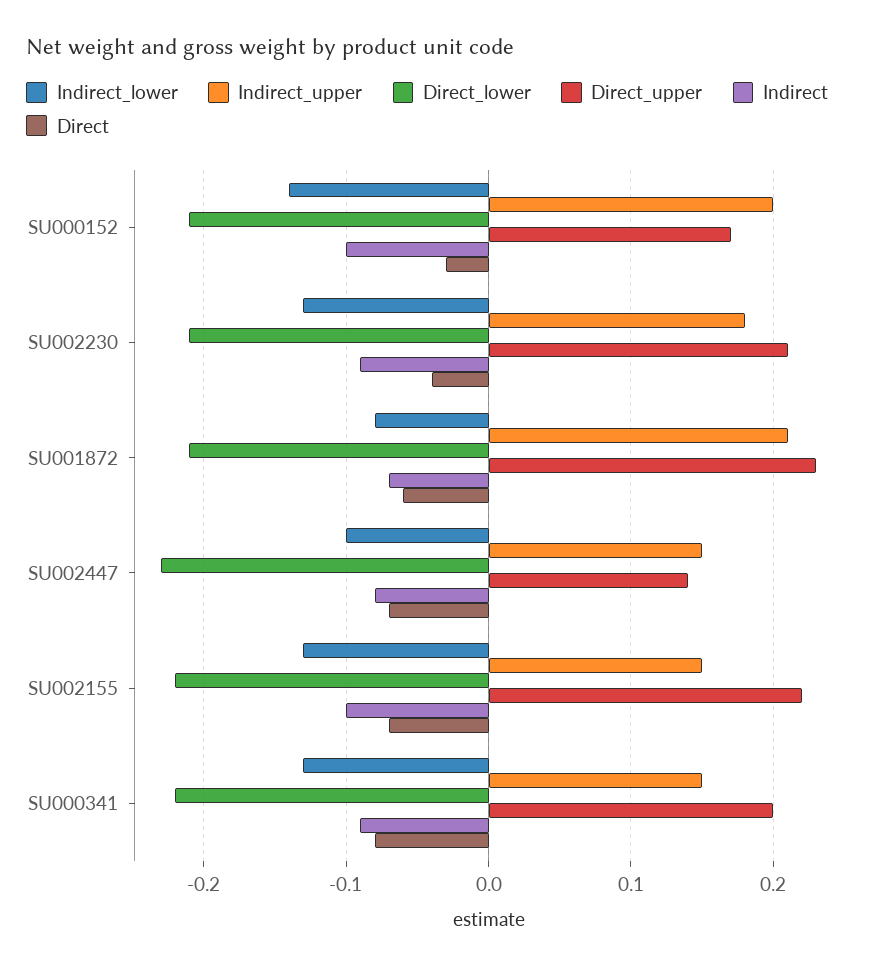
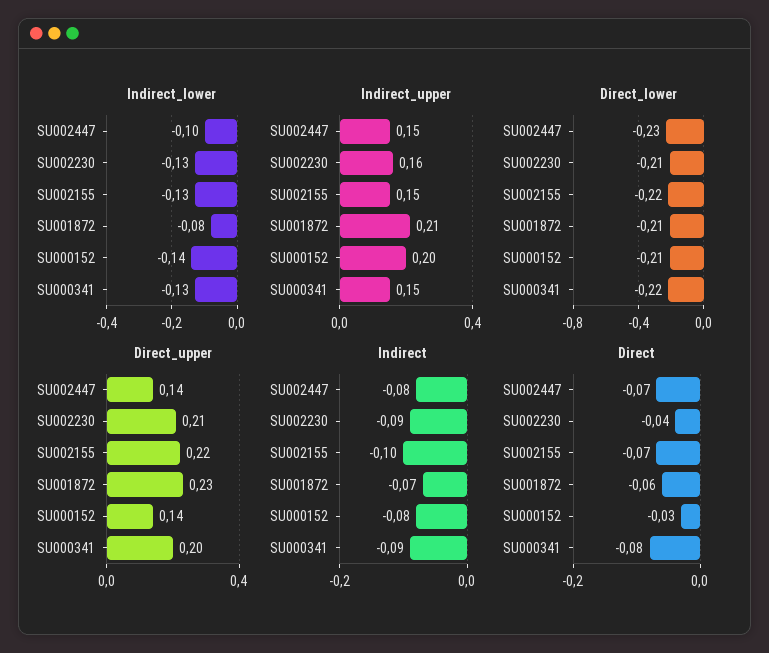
Direct_upper, SU000152: 0.17 -> 0.14
Indirect, SU000152: -0.1 -> -0.08
Indirect_upper, SU002230: 0.18 -> 0.16

